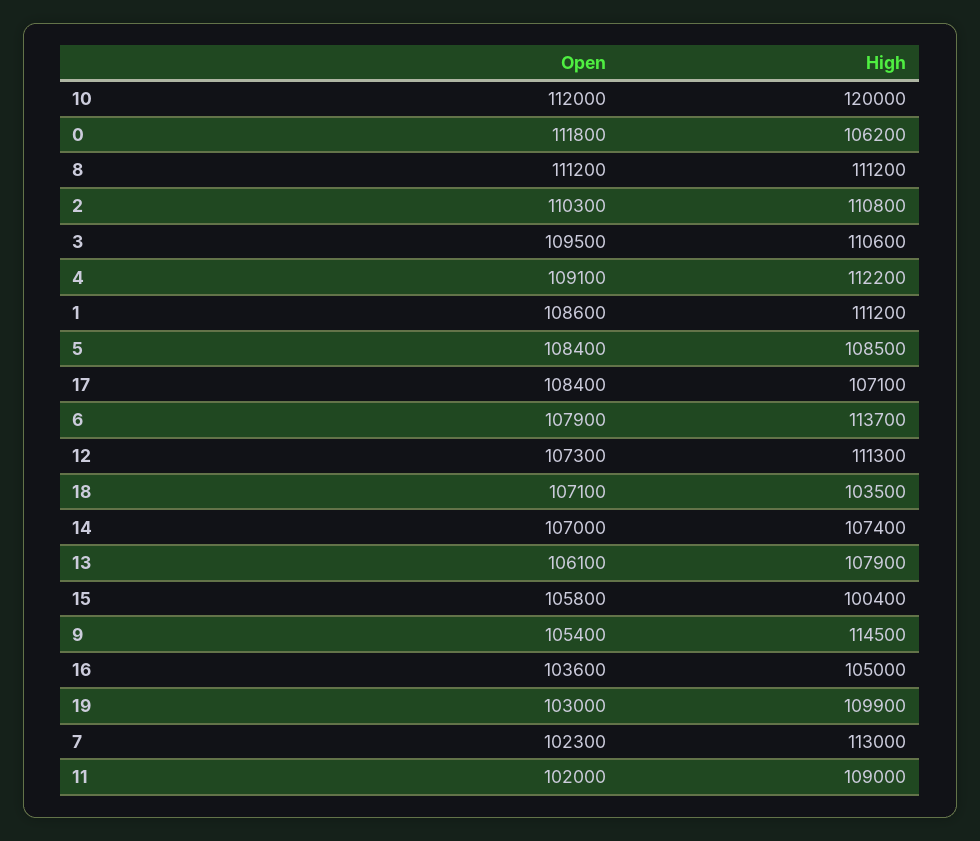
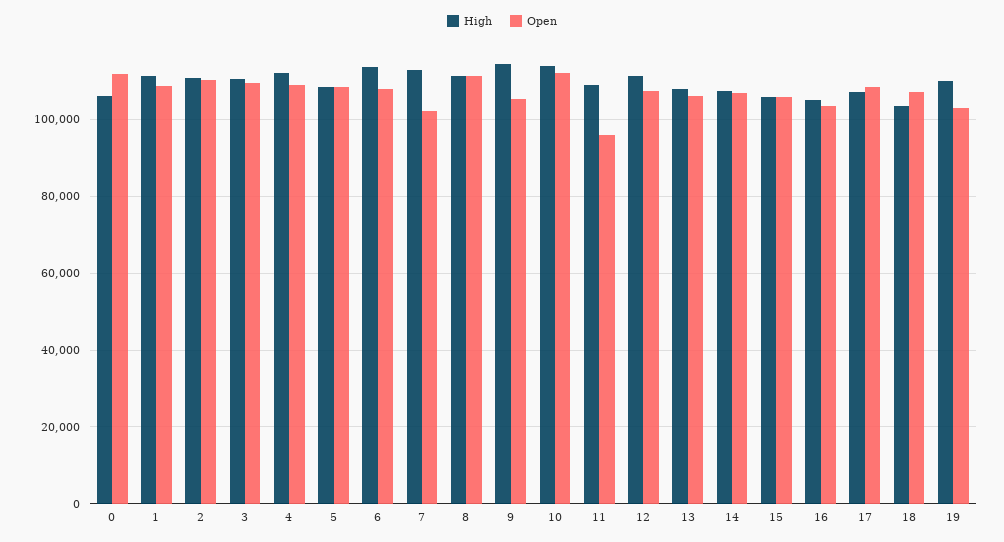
High, 10: 120000 -> 114000
High, 15: 100400 -> 106000
Open, 11: 102000 -> 96000

